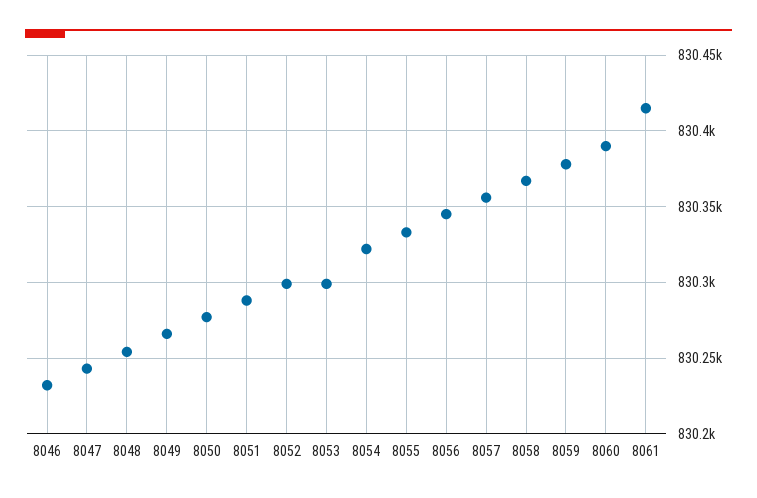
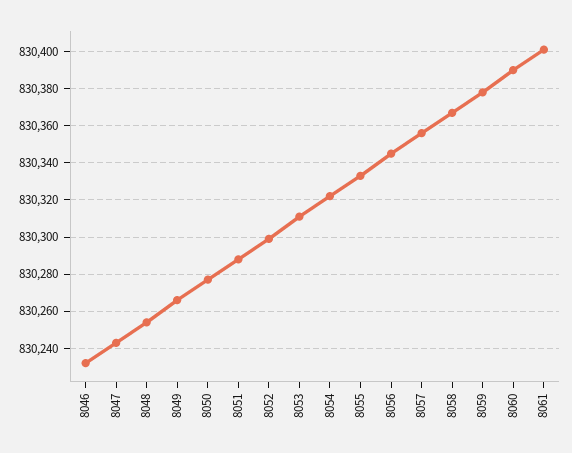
8053: 830300 -> 830310
8061: 830415 -> 830400

